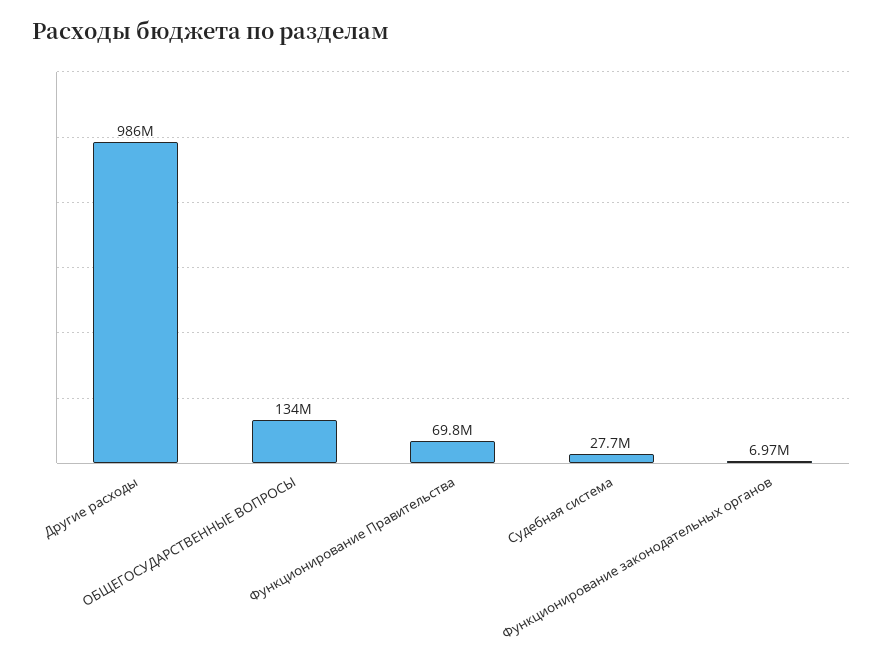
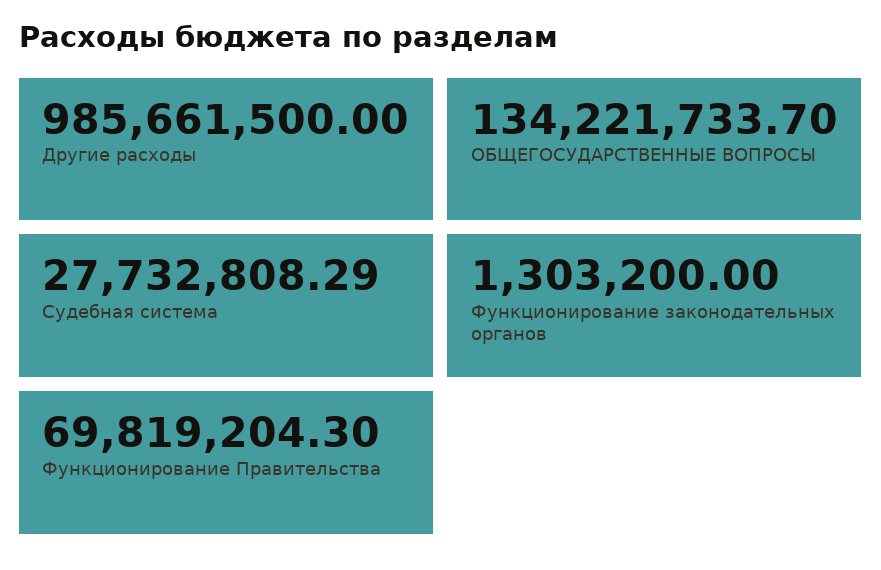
Функционирование законодательных органов: 6970000 -> 1303200

